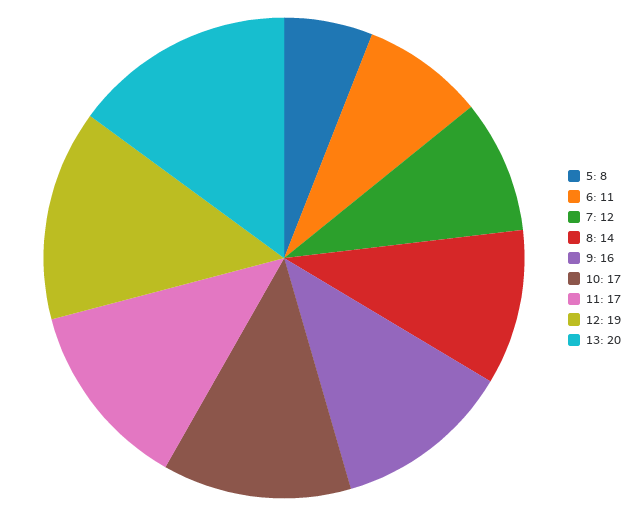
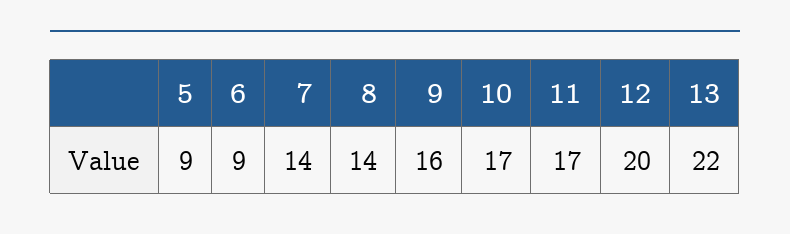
5: 8 -> 9
6: 11 -> 9
7: 12 -> 14
12: 19 -> 20
13: 20 -> 22

